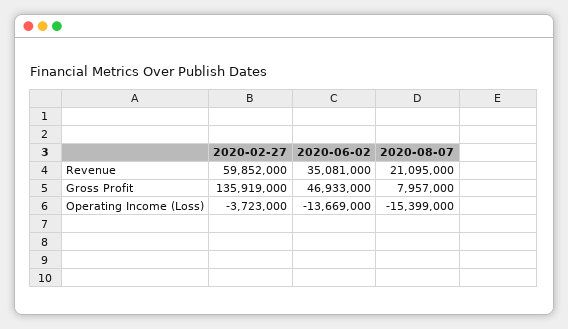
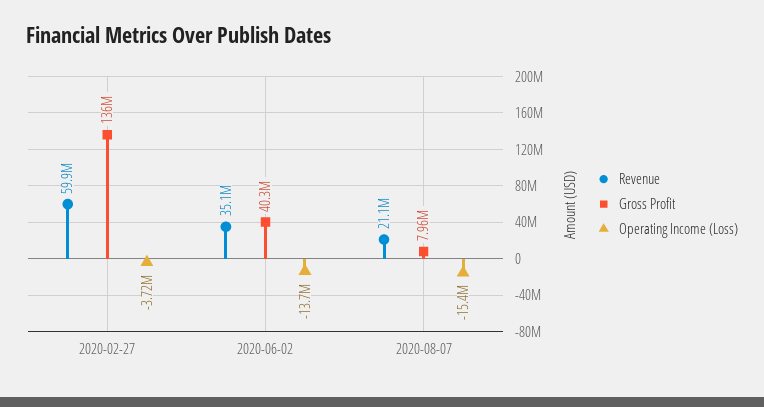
Gross Profit, 2020-06-02: 46933000 -> 40300000

